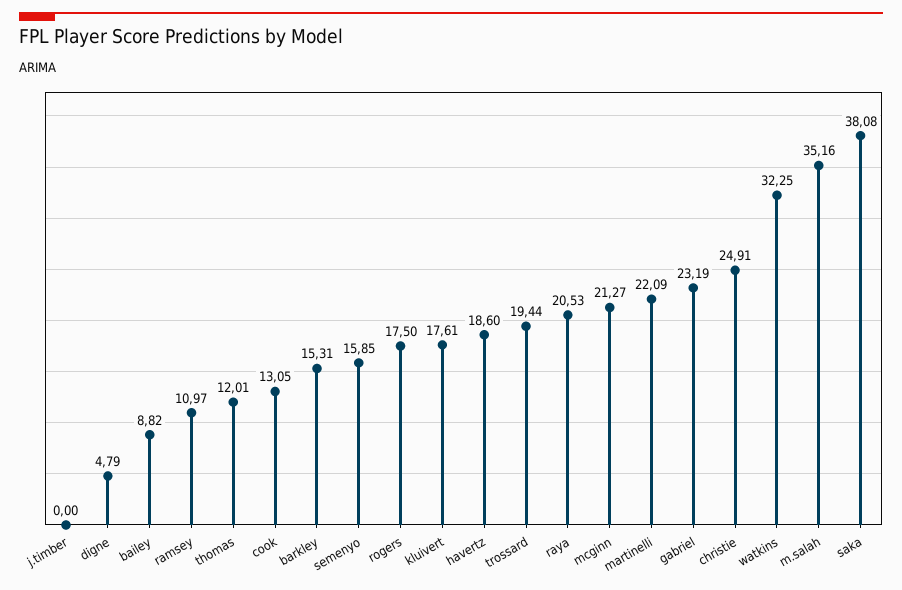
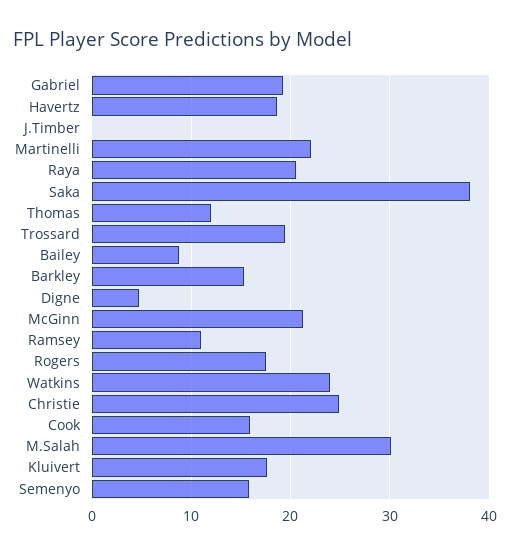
cook: 13.05 -> 16
gabriel: 23.19 -> 19
watkins: 32.25 -> 24
m.salah: 35.16 -> 30

